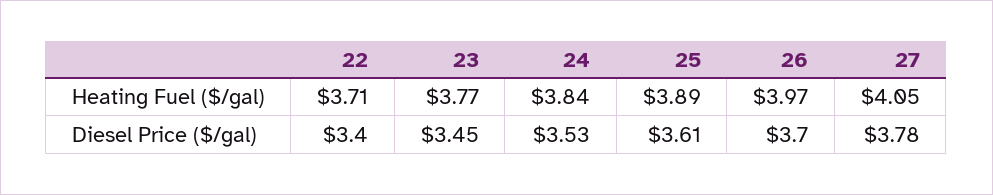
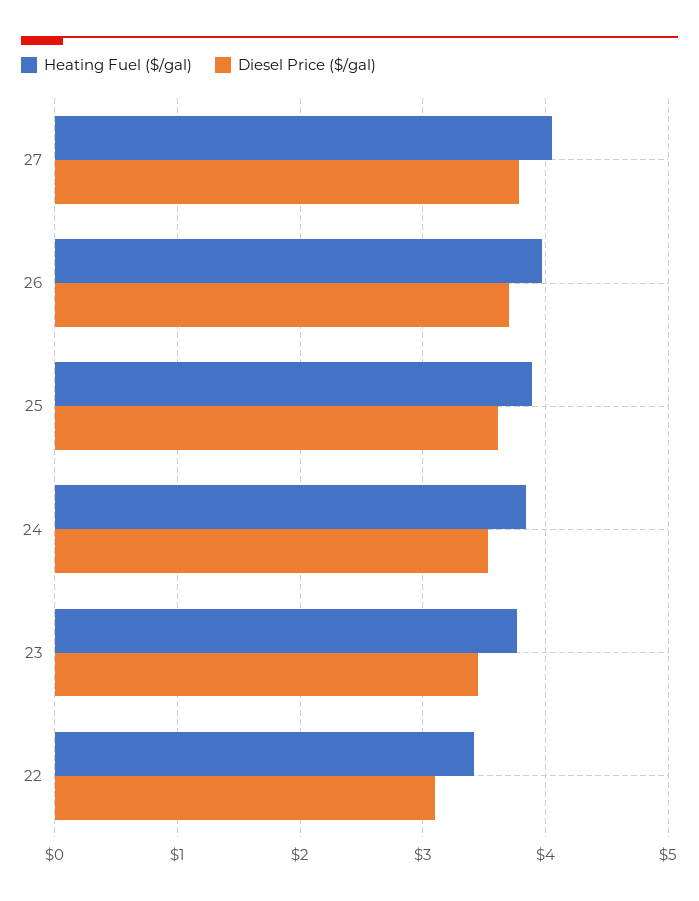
Heating Fuel ($/gal), 22: 3.71 -> 3.4
Diesel Price ($/gal), 22: 3.4 -> 3.1

